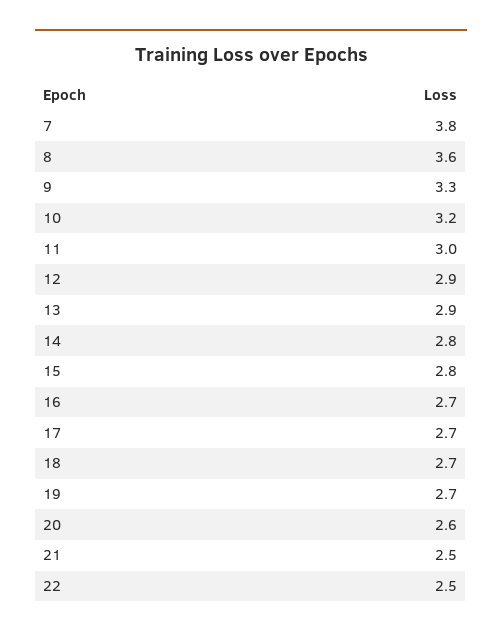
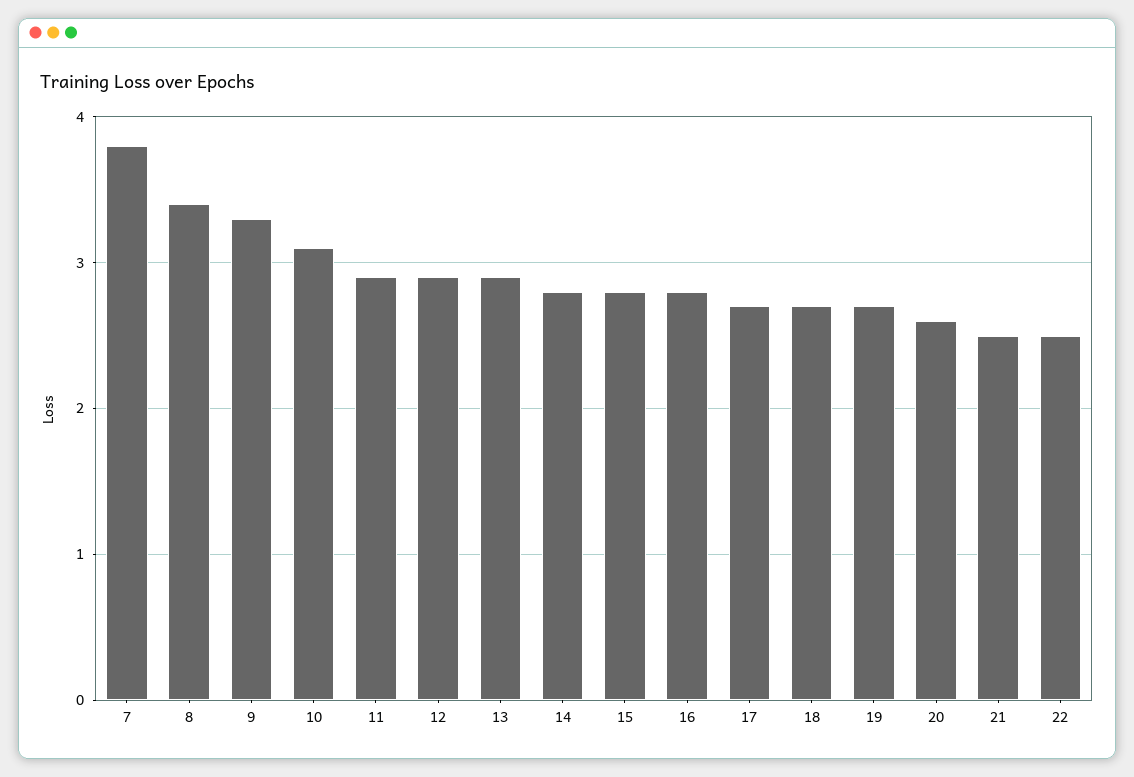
8: 3.6 -> 3.4
10: 3.2 -> 3.1
11: 3 -> 2.9
16: 2.7 -> 2.8

